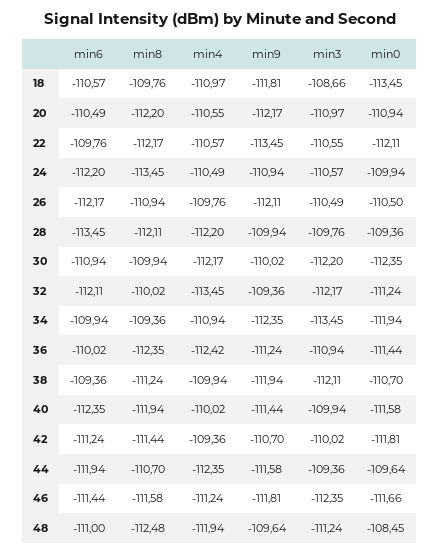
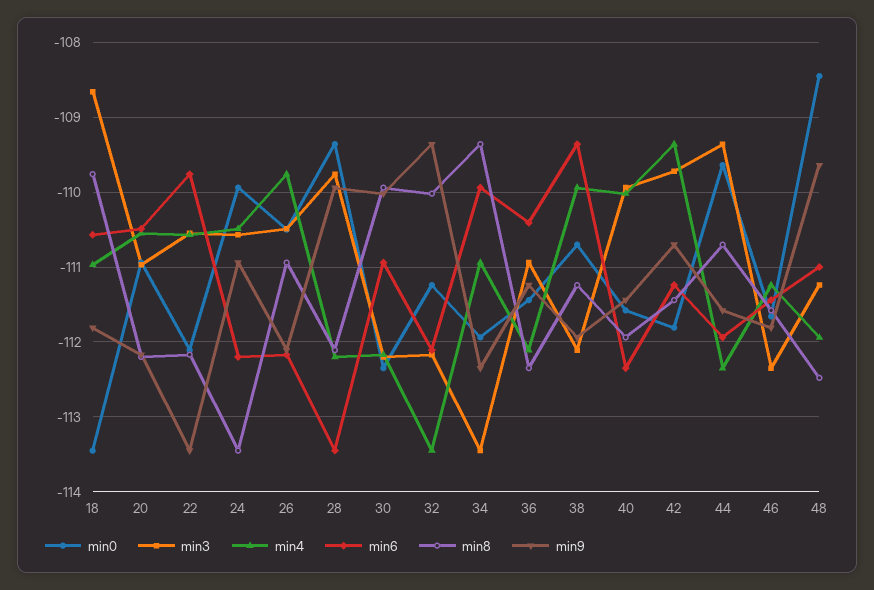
min6, 36: -110.02 -> -110.4
min4, 36: -112.42 -> -112.1
min3, 42: -110.02 -> -109.7

